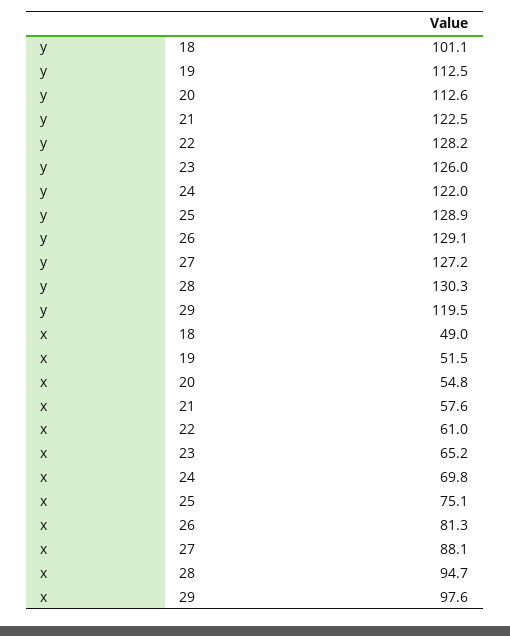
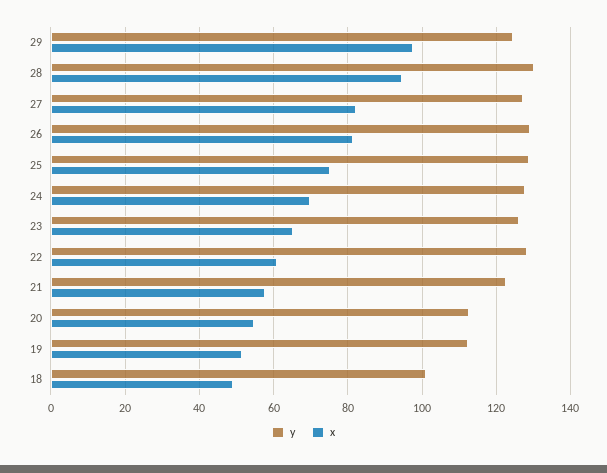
y, 24: 122 -> 128
y, 29: 119.5 -> 124
x, 27: 88.1 -> 82

